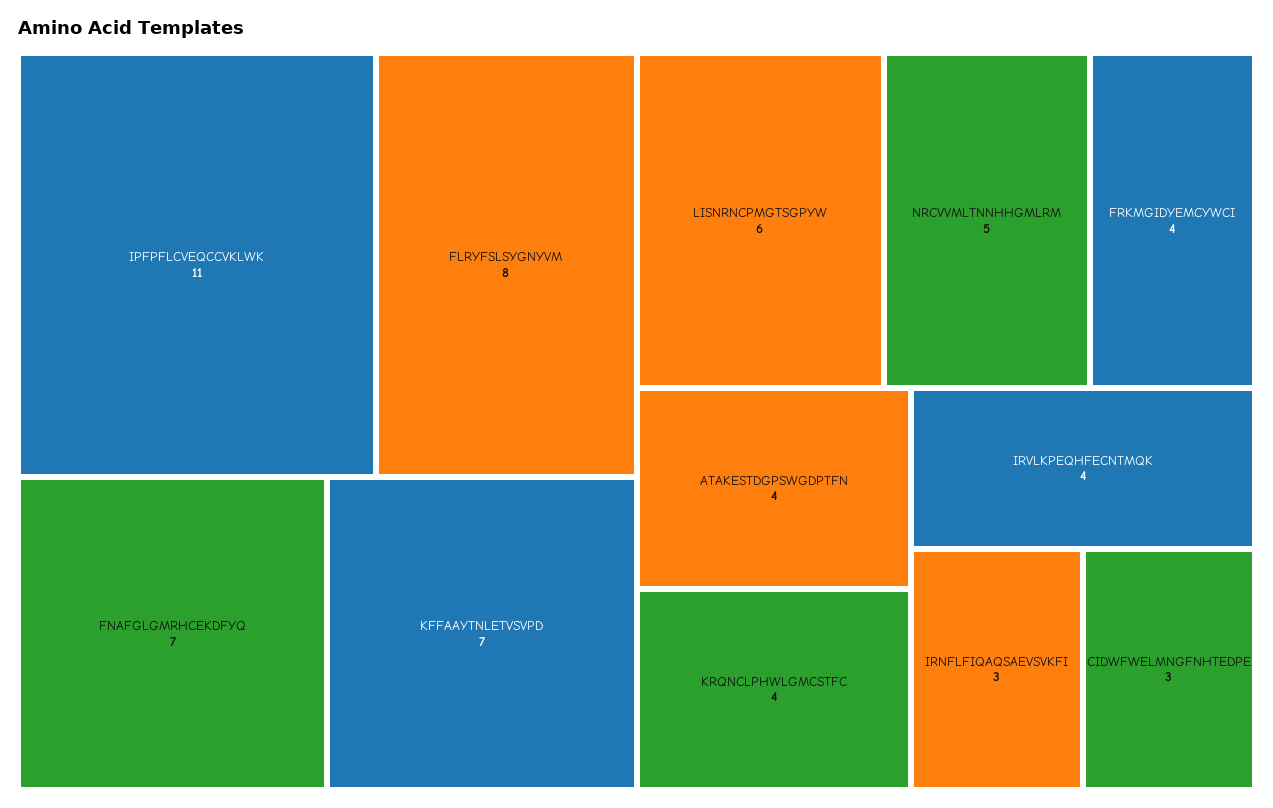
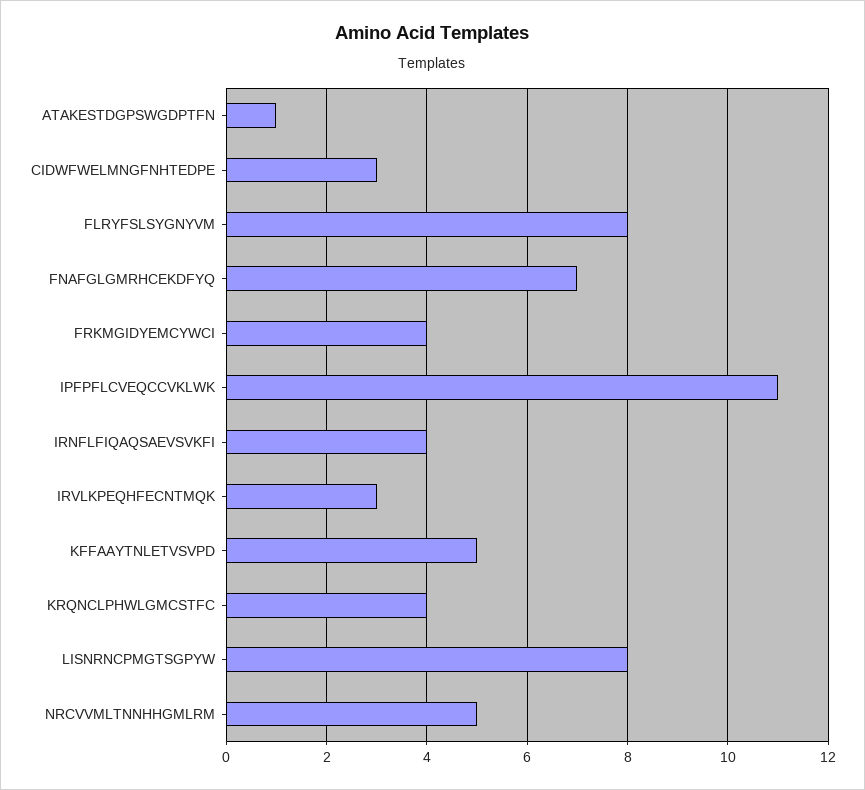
KFFAAYTNLETVSVPD: 7 -> 5
LISNRNCPMGTSGPYW: 6 -> 8
ATAKESTDGPSWGDPTFN: 4 -> 1
IRVLKPEQHFECNTMQK: 4 -> 3
IRNFLFIQAQSAEVSVKFI: 3 -> 4

